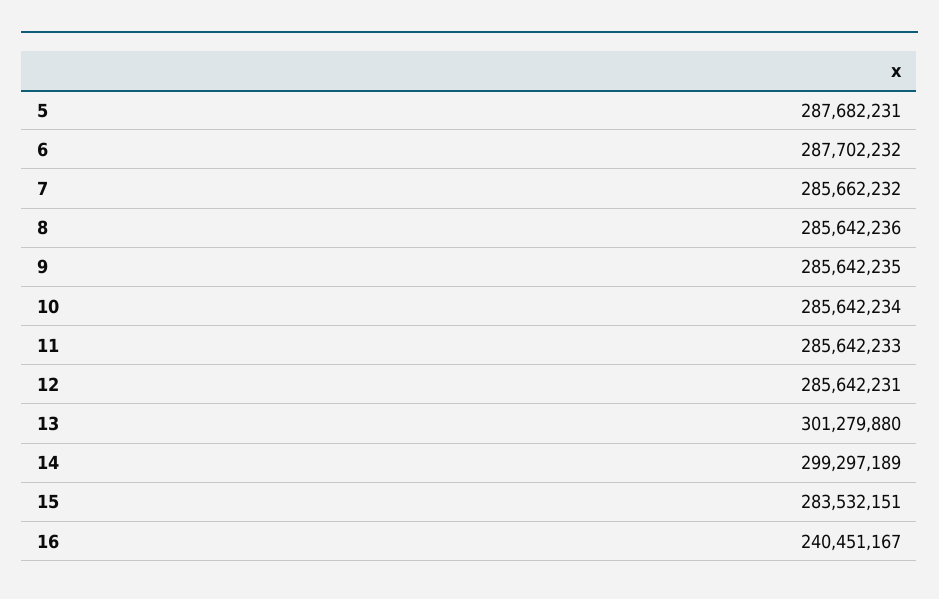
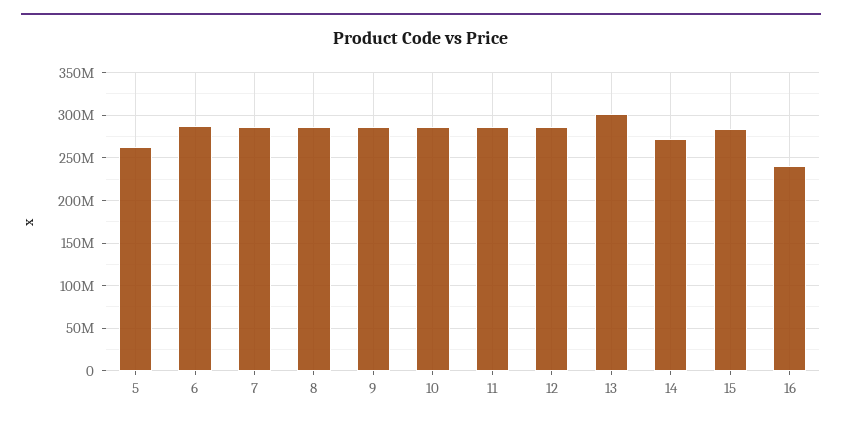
5: 287682231 -> 260000000
14: 299297189 -> 270000000

